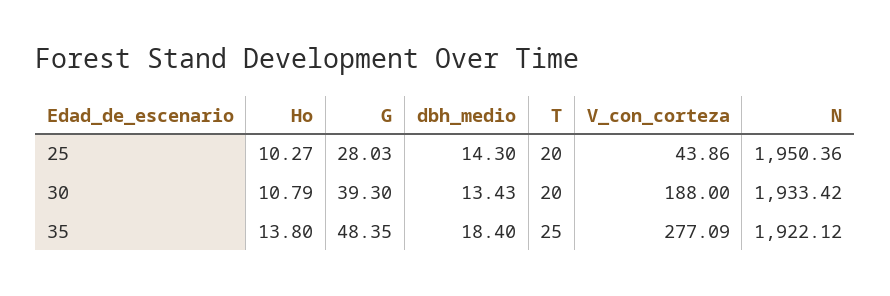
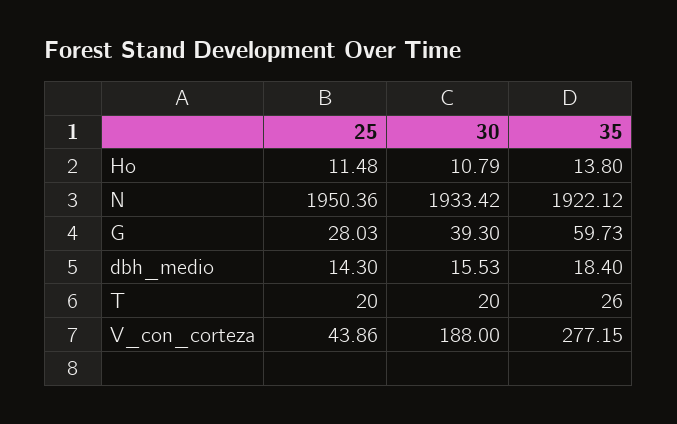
Ho, 25: 10.27 -> 11.48
dbh_medio, 30: 13.43 -> 15.53
G, 35: 48.35 -> 59.73
T, 35: 25 -> 26
V_con_corteza, 35: 277.09 -> 277.15

